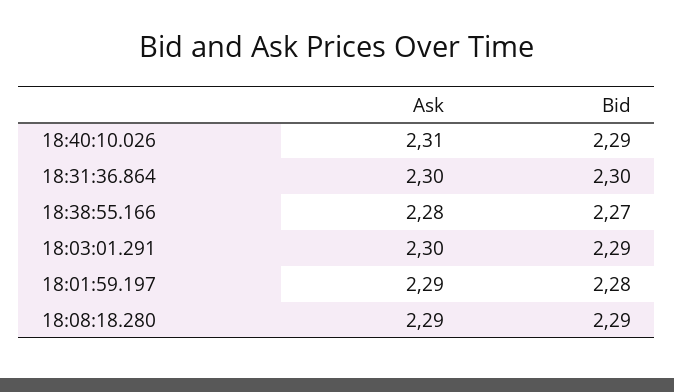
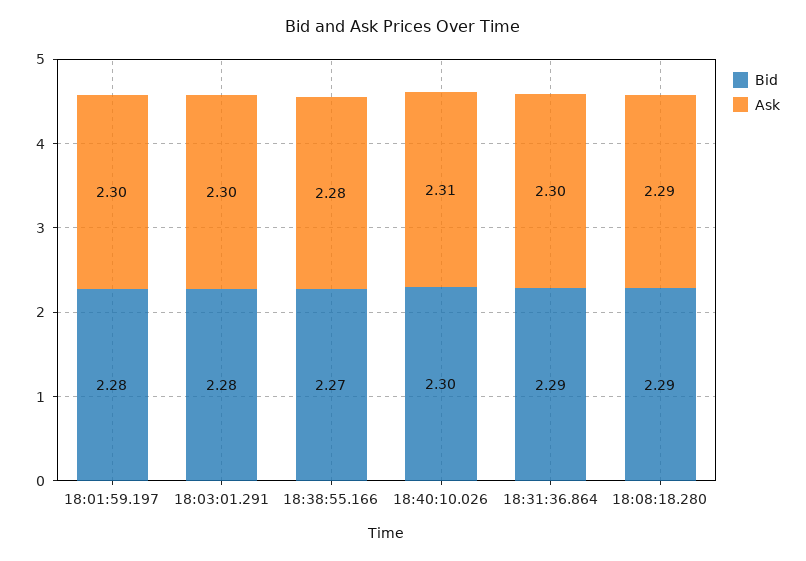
Bid, 18:40:10.026: 2.29 -> 2.3
Bid, 18:31:36.864: 2.3 -> 2.29
Bid, 18:03:01.291: 2.29 -> 2.28
Ask, 18:01:59.197: 2.29 -> 2.3

